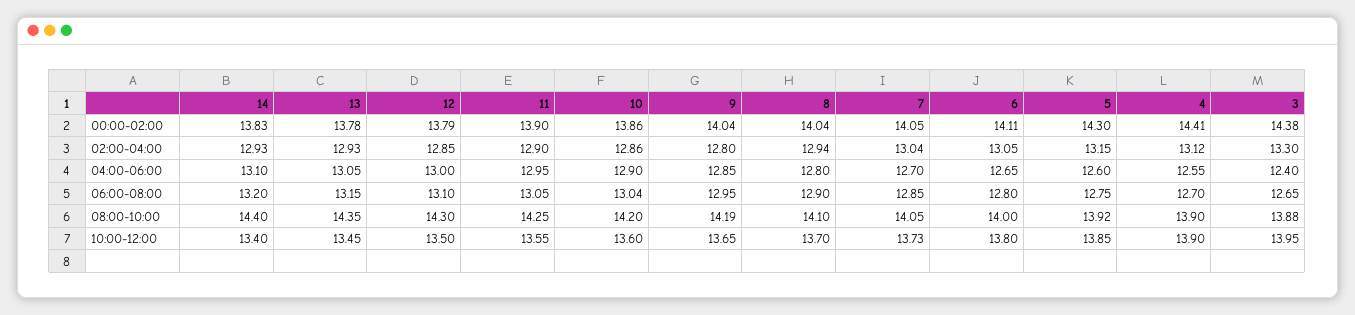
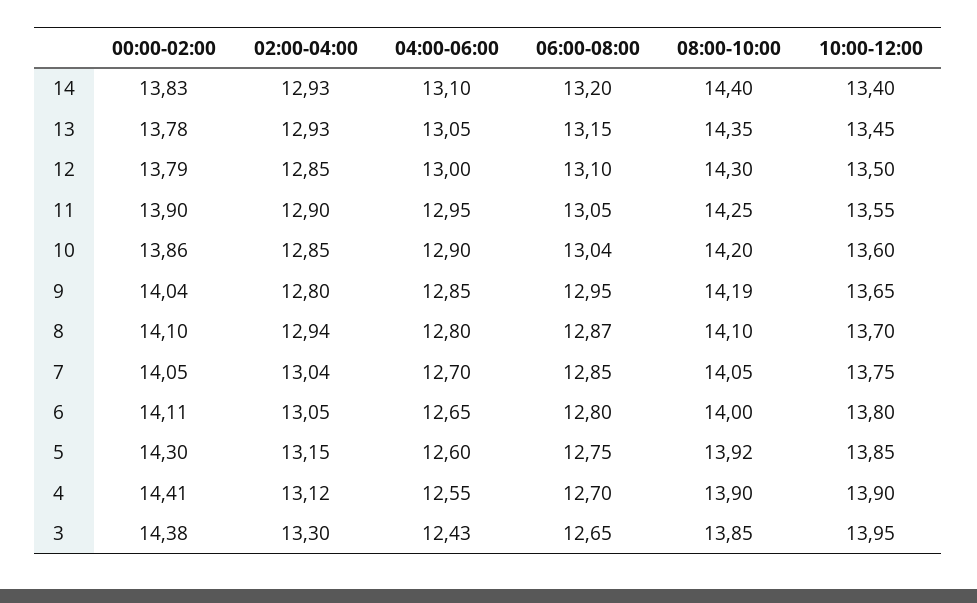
8, 00:00-02:00: 14.04 -> 14.1
10, 02:00-04:00: 12.86 -> 12.85
3, 04:00-06:00: 12.4 -> 12.43
8, 06:00-08:00: 12.9 -> 12.87
3, 08:00-10:00: 13.88 -> 13.85
7, 10:00-12:00: 13.73 -> 13.75

